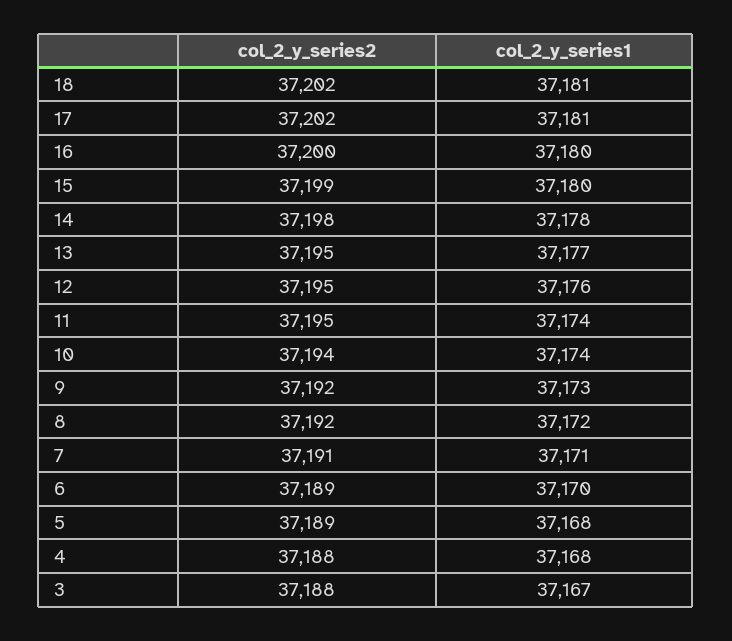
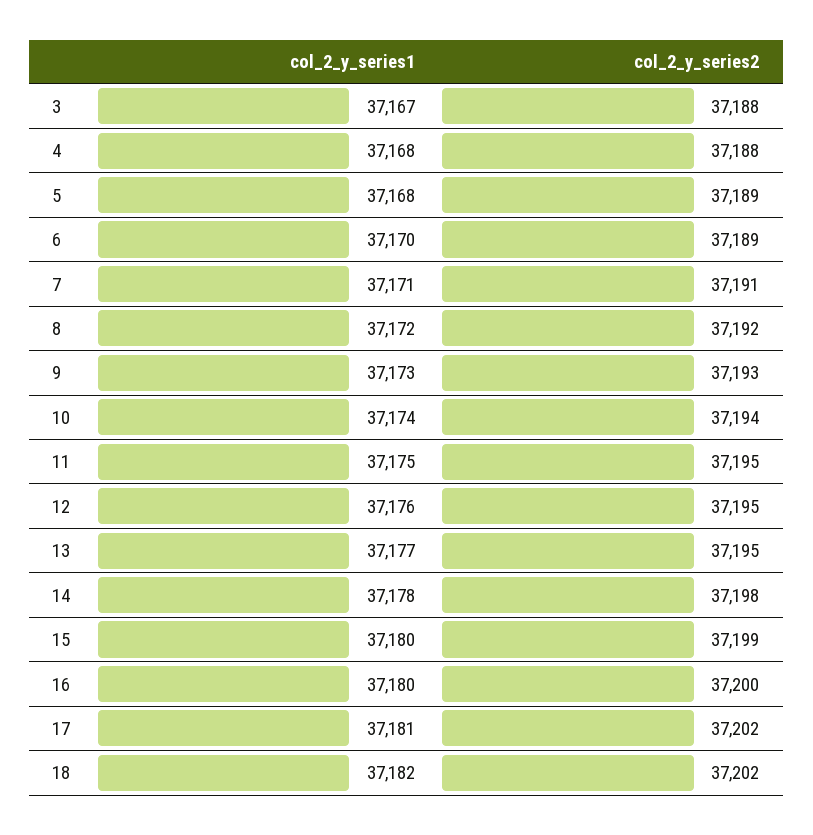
col_2_y_series1, 18: 37181 -> 37182
col_2_y_series1, 11: 37174 -> 37175
col_2_y_series2, 9: 37192 -> 37193

